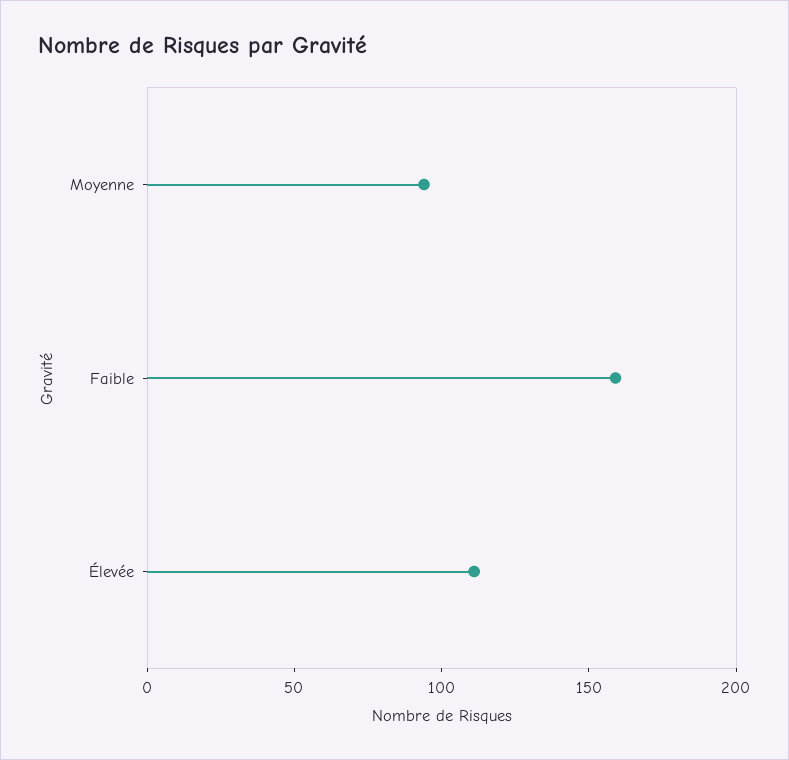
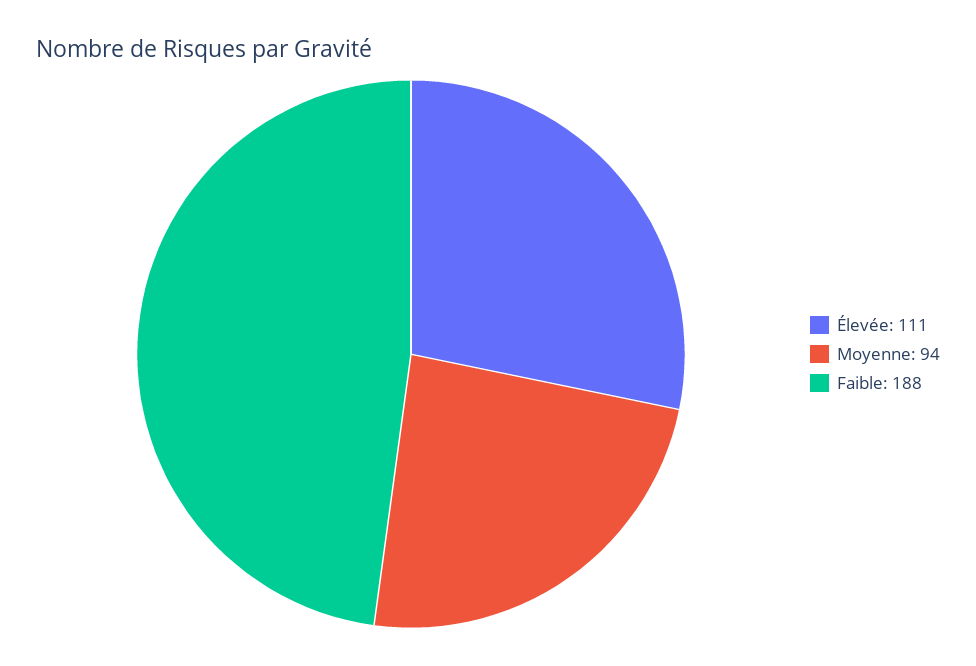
Faible: 160 -> 188

